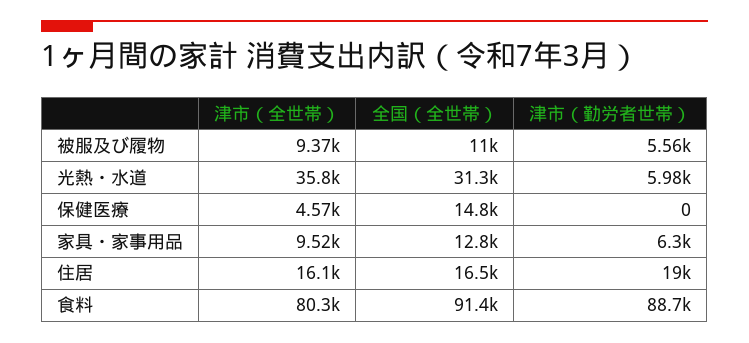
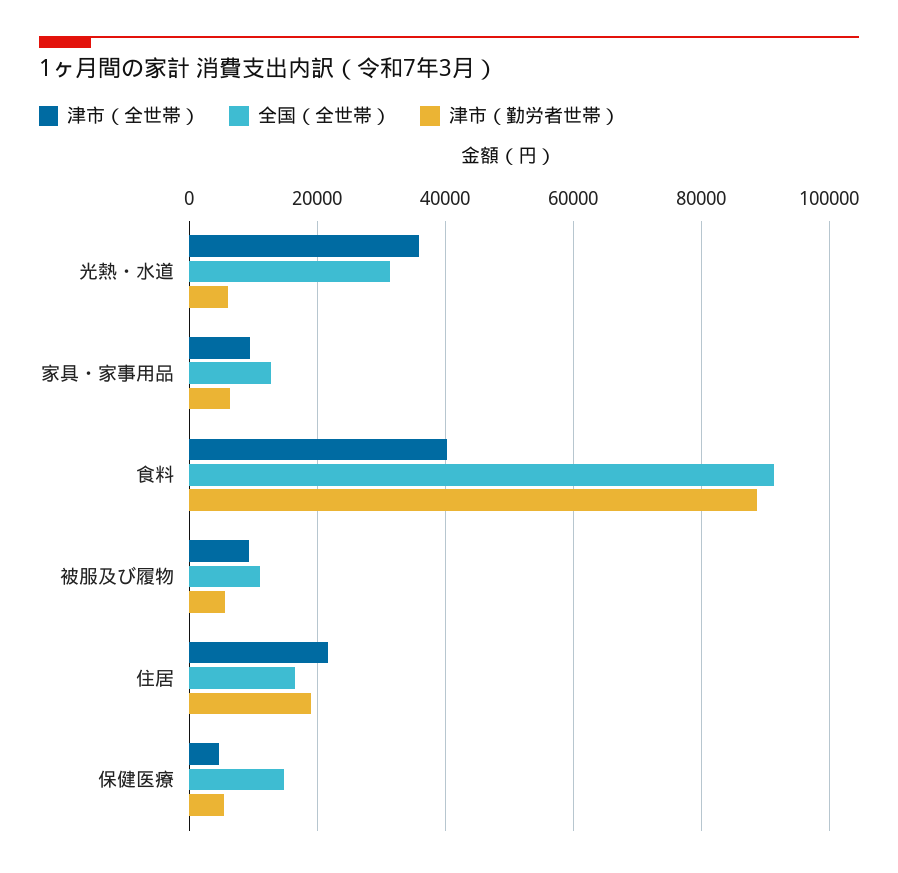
津市（勤労者世帯）, 保健医療: 0 -> 6000
津市（全世帯）, 住居: 16100 -> 22000
津市（全世帯）, 食料: 80300 -> 40000

